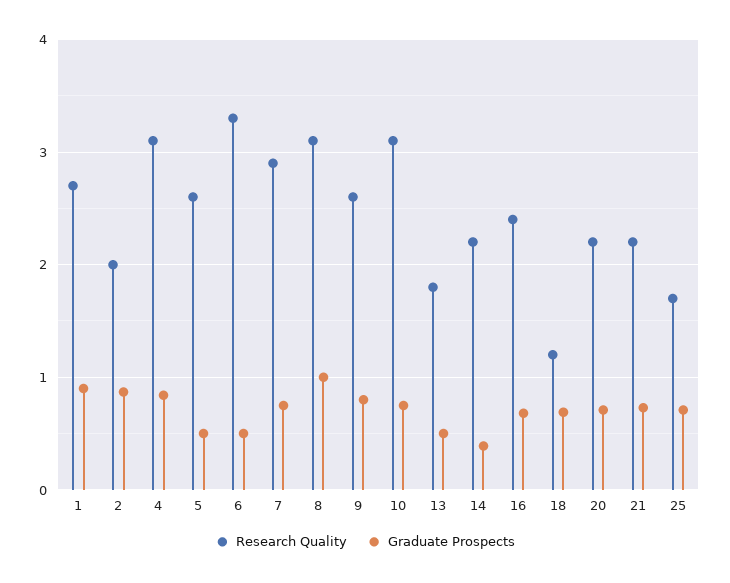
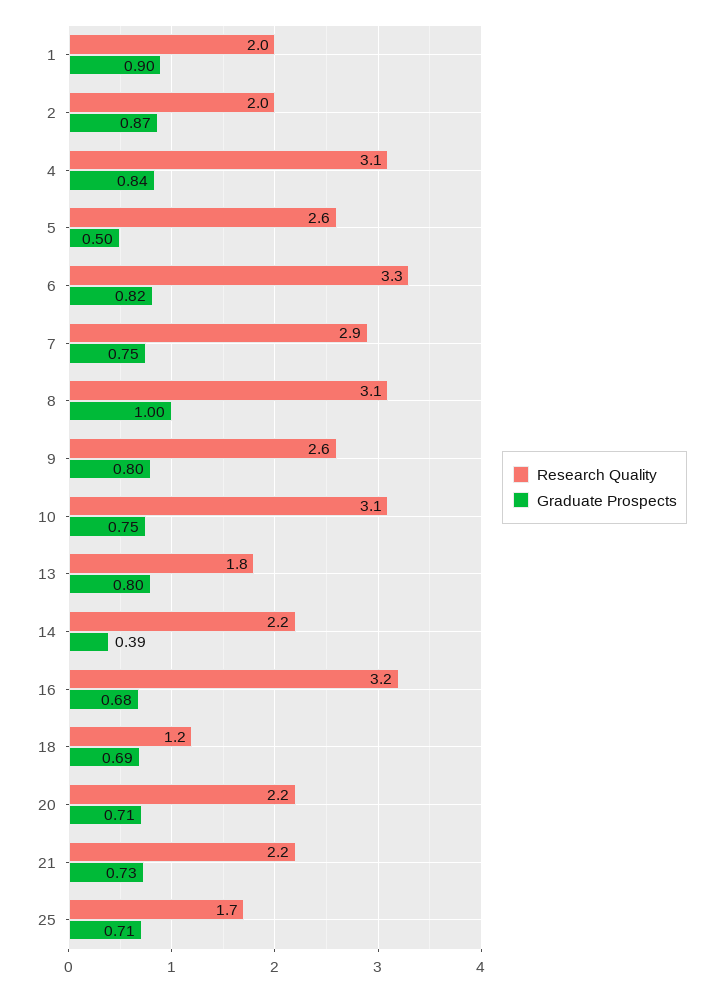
Research Quality, 1: 2.7 -> 2
Graduate Prospects, 6: 0.5 -> 0.82
Graduate Prospects, 13: 0.5 -> 0.8
Research Quality, 16: 2.4 -> 3.2

